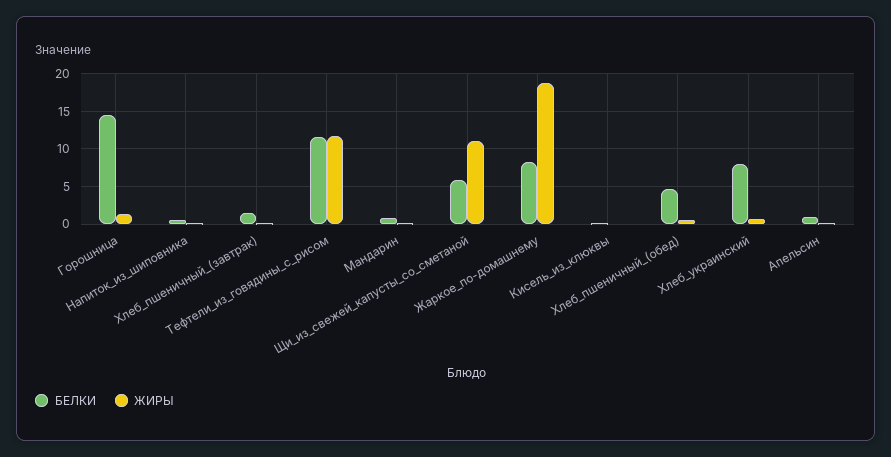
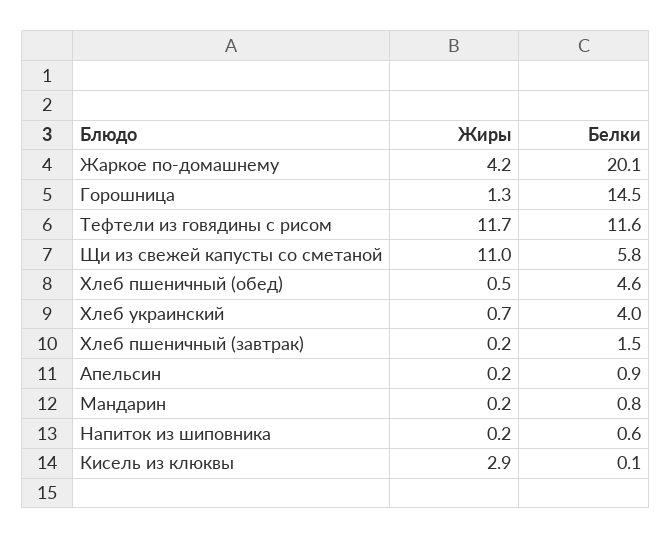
БЕЛКИ, Жаркое_по-домашнему: 8 -> 20.1
ЖИРЫ, Жаркое_по-домашнему: 19 -> 4.2
ЖИРЫ, Кисель_из_клюквы: 0 -> 2.9
БЕЛКИ, Хлеб_украинский: 8 -> 4

